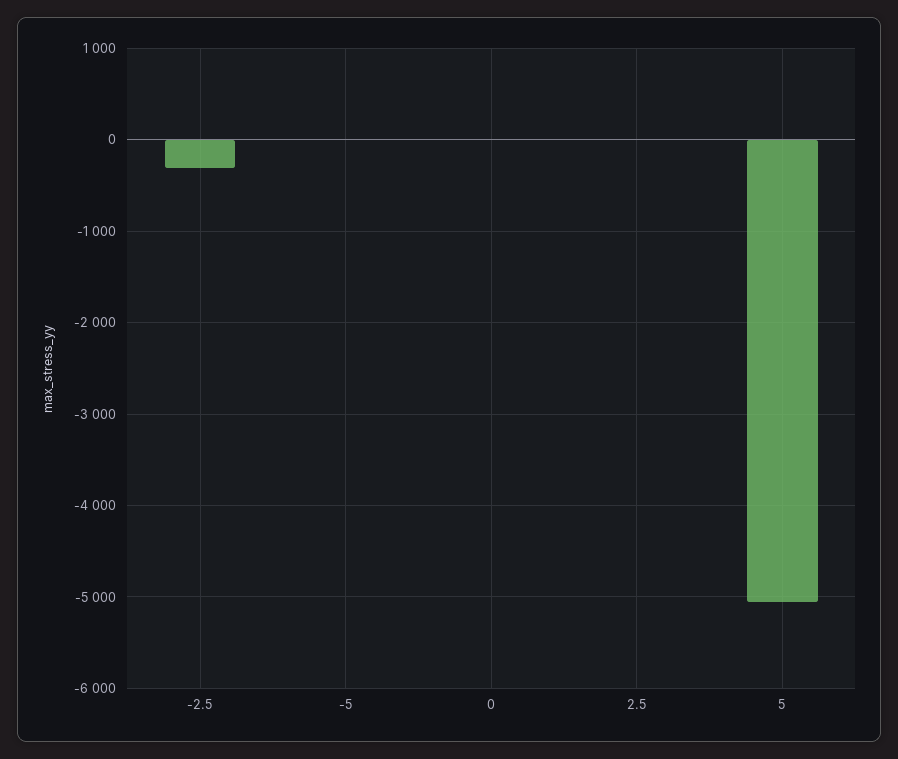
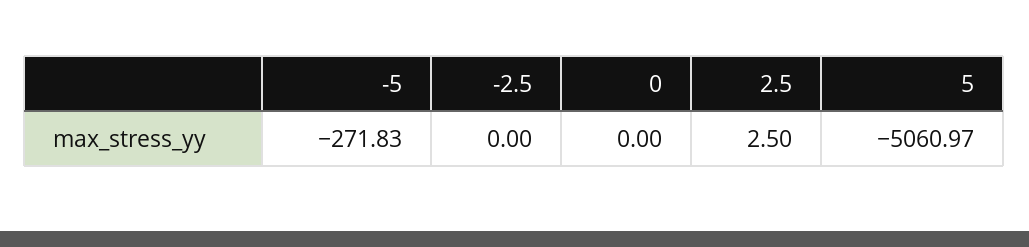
-2.5: -300 -> 0
-5: 0 -> -271.83

